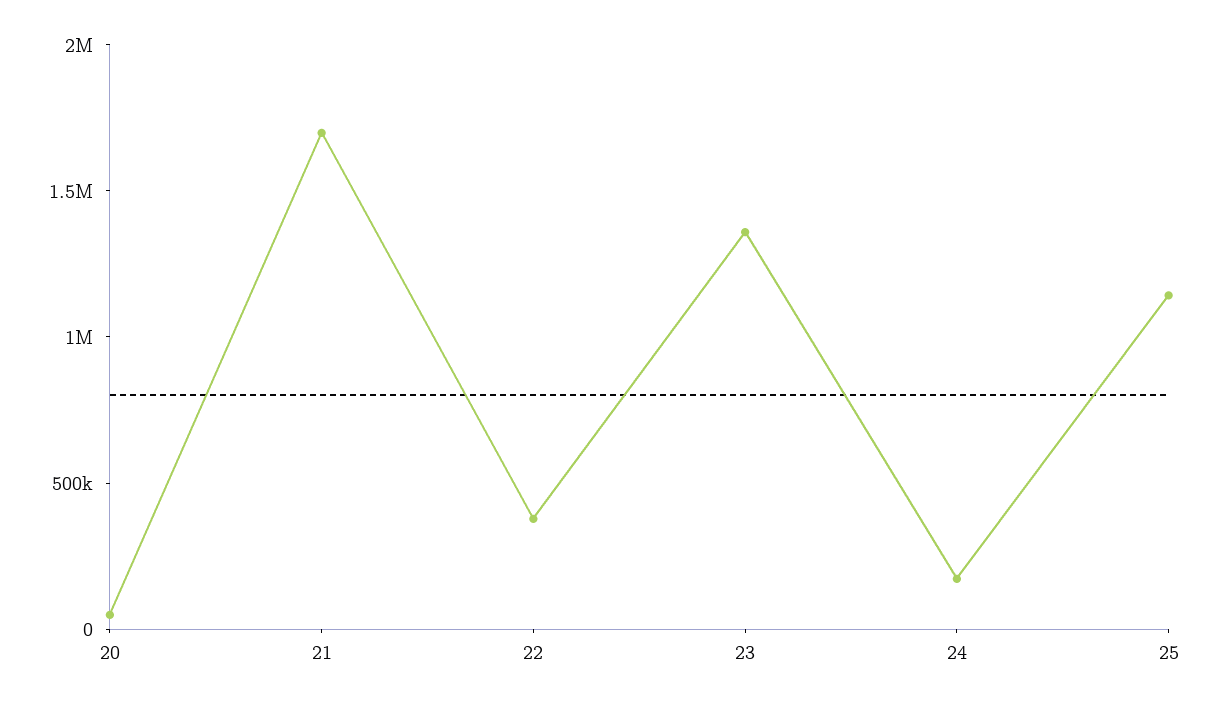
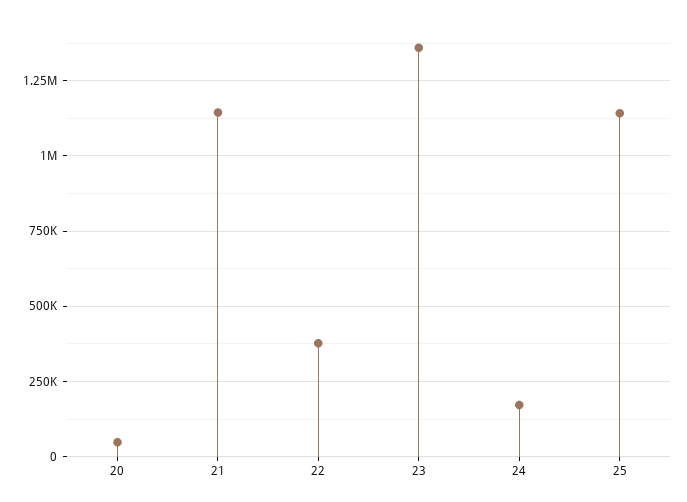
21: 1700000 -> 1150000

